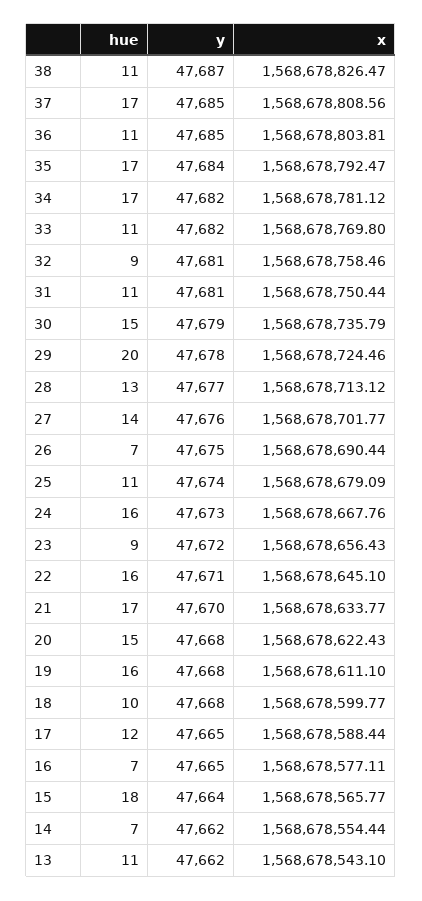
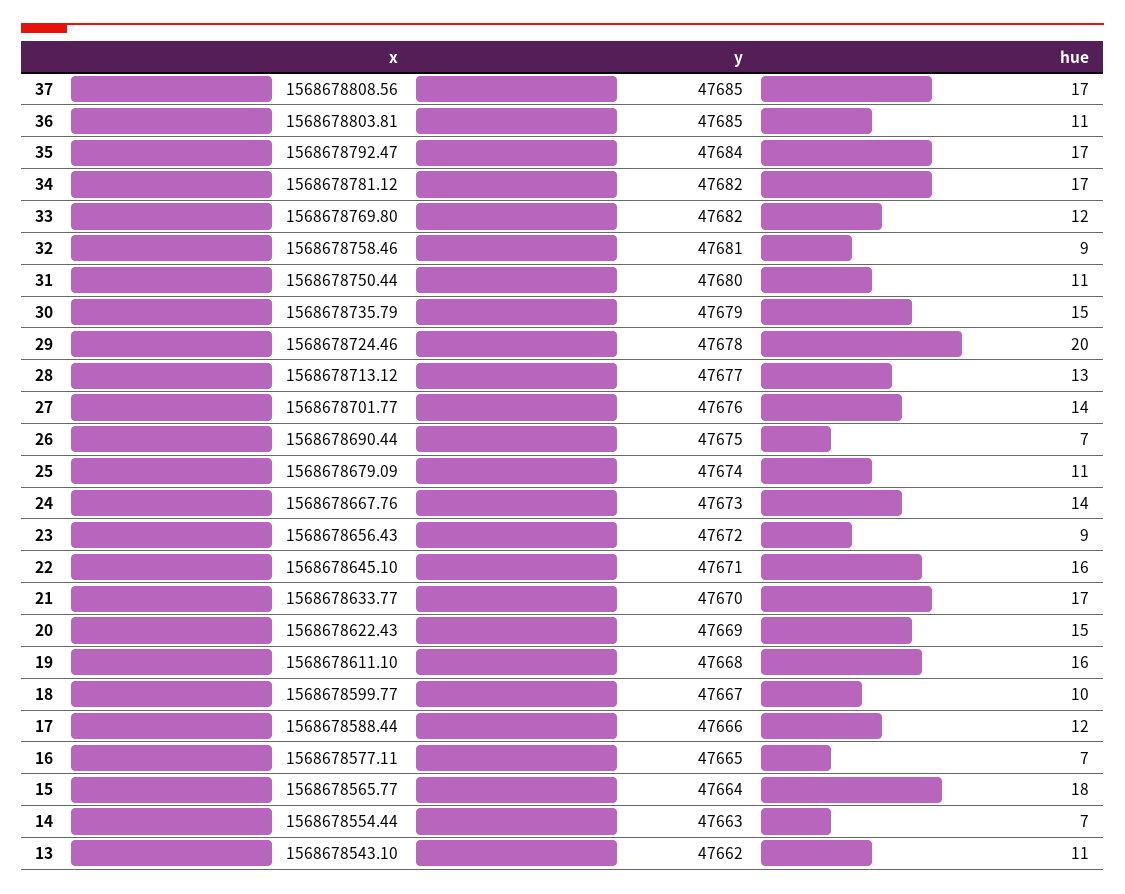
hue, 38: 11 -> none
y, 38: 47687 -> none
x, 38: 1568678826.47 -> none
hue, 33: 11 -> 12
y, 31: 47681 -> 47680
hue, 24: 16 -> 14
y, 20: 47668 -> 47669
y, 18: 47668 -> 47667
y, 17: 47665 -> 47666
y, 14: 47662 -> 47663

